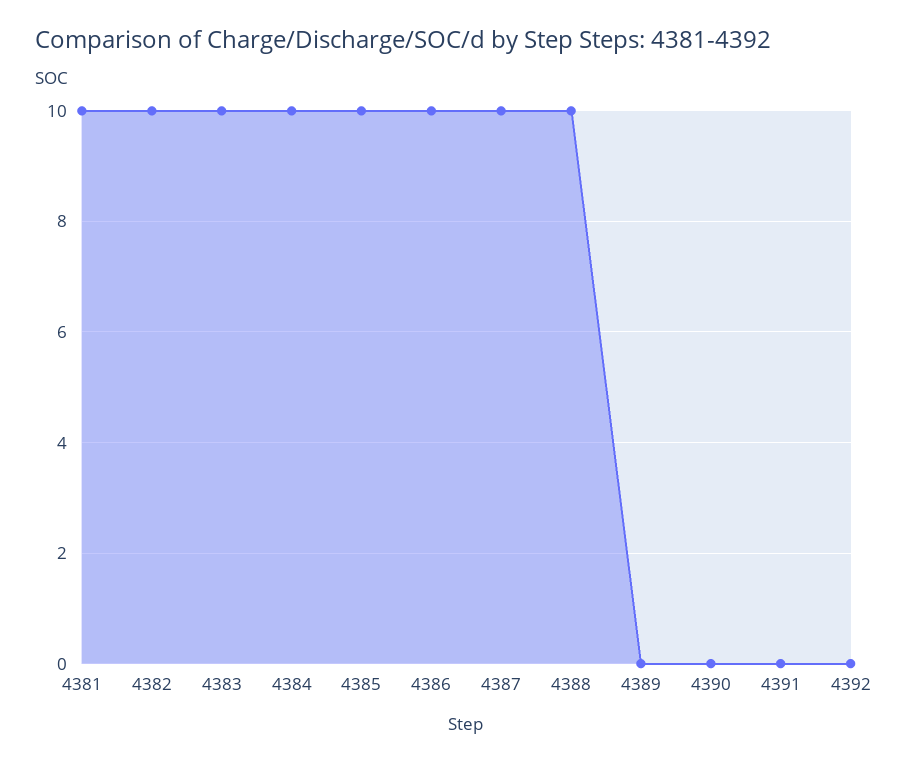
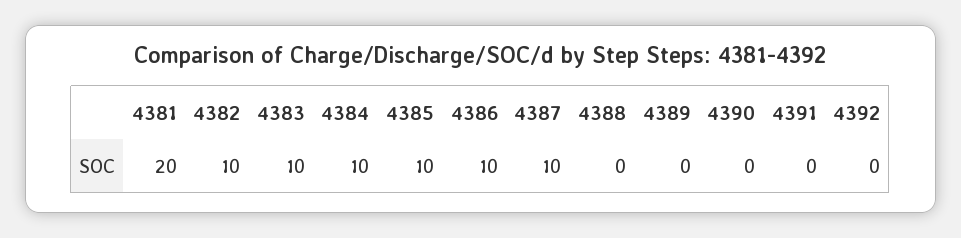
4381: 10 -> 20
4388: 10 -> 0

